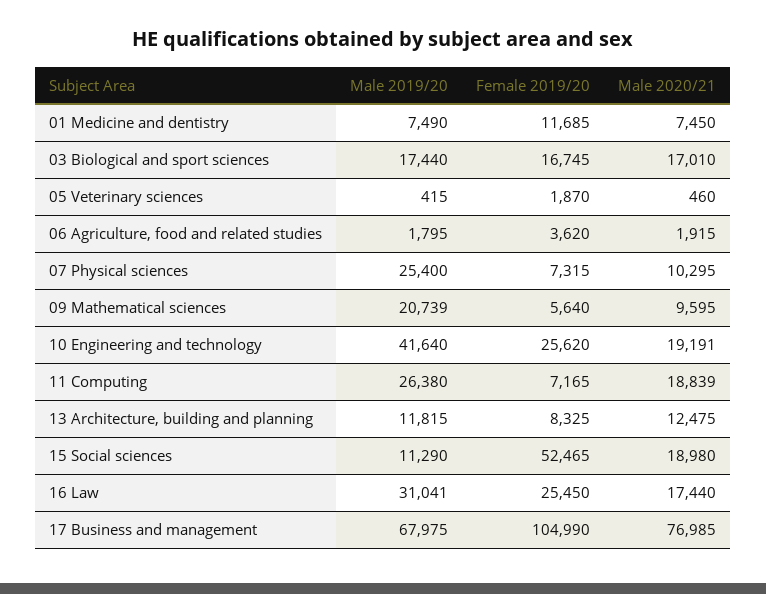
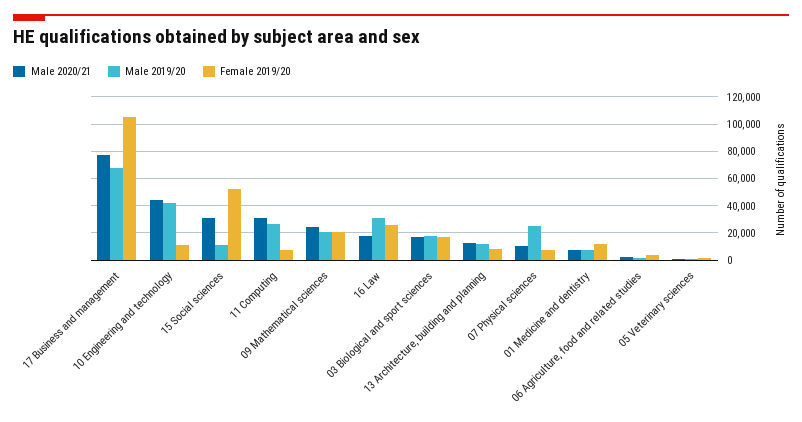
Female 2019/20, 09 Mathematical sciences: 5640 -> 20000
Male 2020/21, 09 Mathematical sciences: 9595 -> 25000
Female 2019/20, 10 Engineering and technology: 25620 -> 10000
Male 2020/21, 10 Engineering and technology: 19191 -> 45000
Male 2020/21, 11 Computing: 18839 -> 30000
Male 2020/21, 15 Social sciences: 18980 -> 30000

